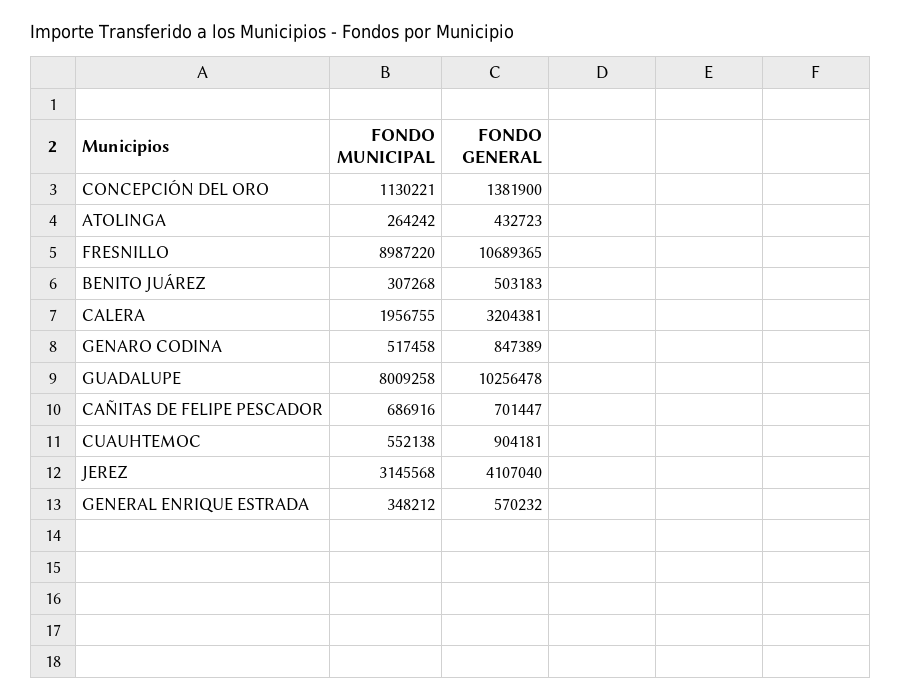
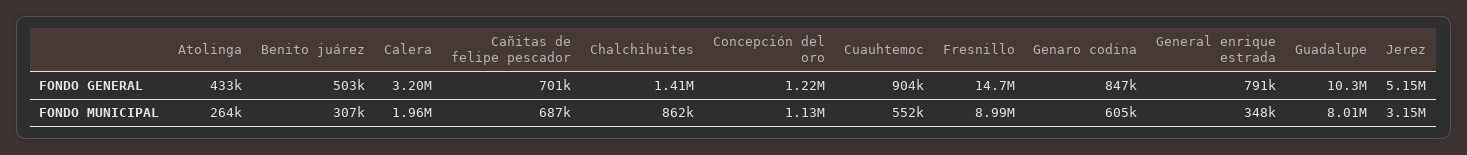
FONDO GENERAL, CONCEPCIÓN DEL ORO: 1381900 -> 1220000
FONDO GENERAL, FRESNILLO: 10689365 -> 14700000
FONDO MUNICIPAL, GENARO CODINA: 517458 -> 605000
FONDO GENERAL, JEREZ: 4107040 -> 5150000
FONDO GENERAL, GENERAL ENRIQUE ESTRADA: 570232 -> 791000
FONDO GENERAL, Chalchihuites: none -> 1410000
FONDO MUNICIPAL, Chalchihuites: none -> 862000

